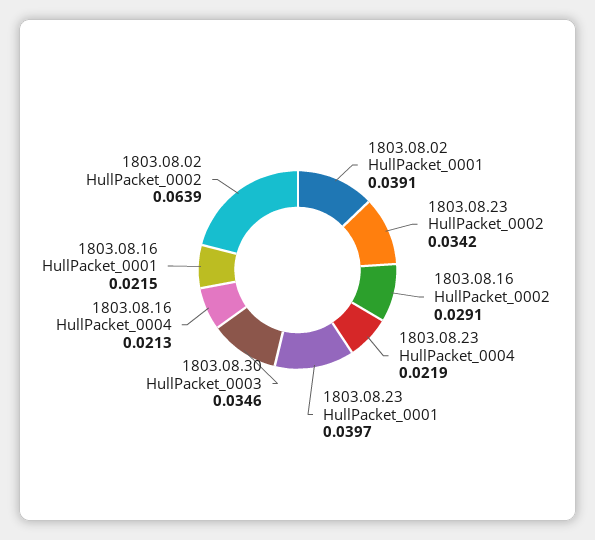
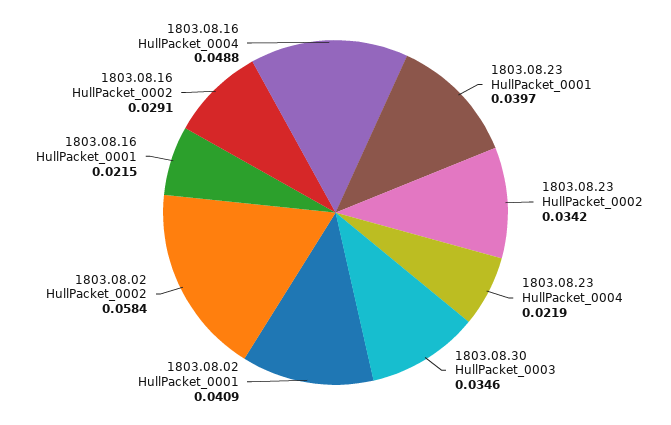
1803.08.02 HullPacket_0001: 0.0391 -> 0.0409
1803.08.16 HullPacket_0004: 0.0213 -> 0.0488
1803.08.02 HullPacket_0002: 0.0639 -> 0.0584

